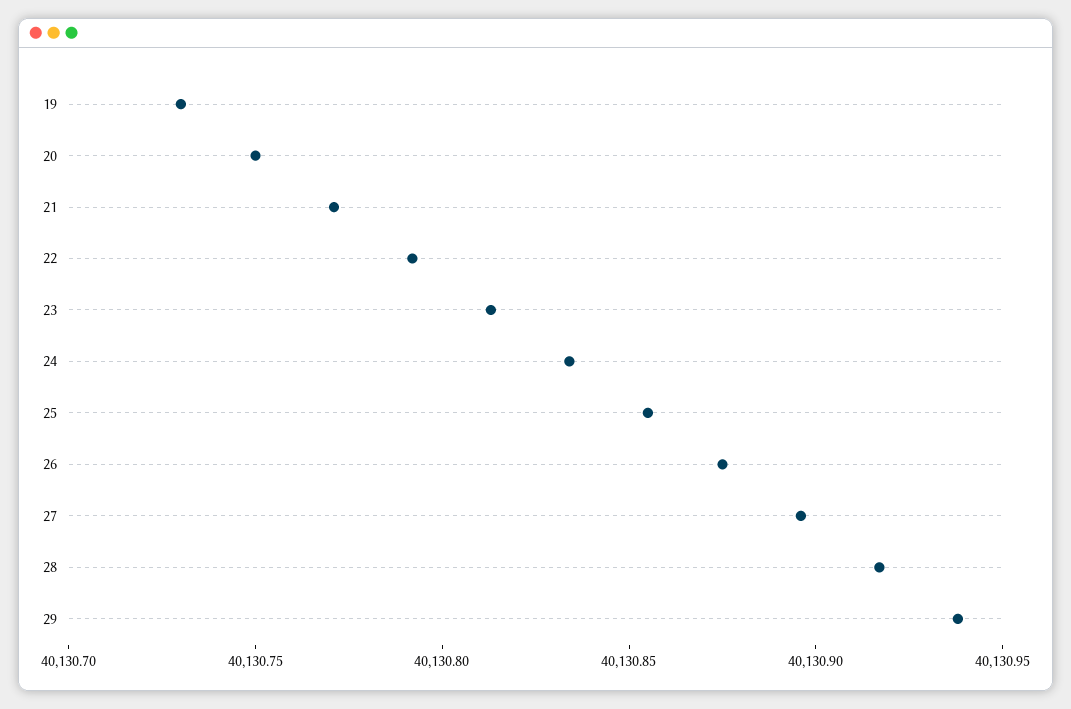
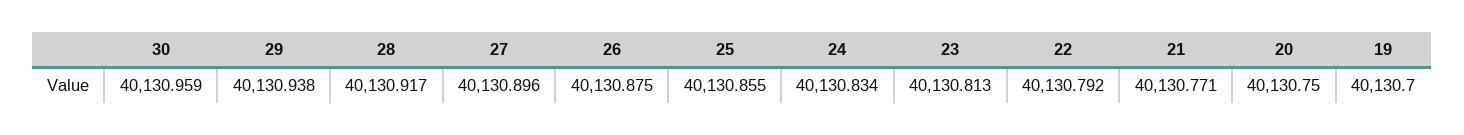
19: 40130.73 -> 40130.7
30: none -> 40130.959

